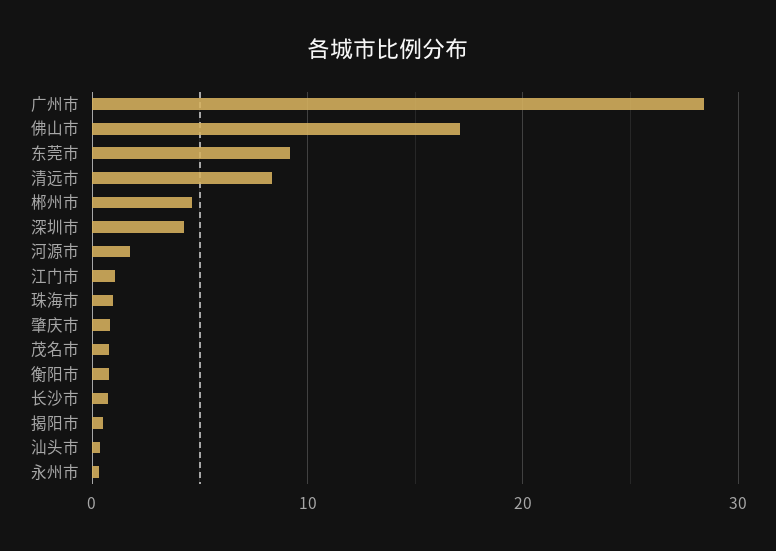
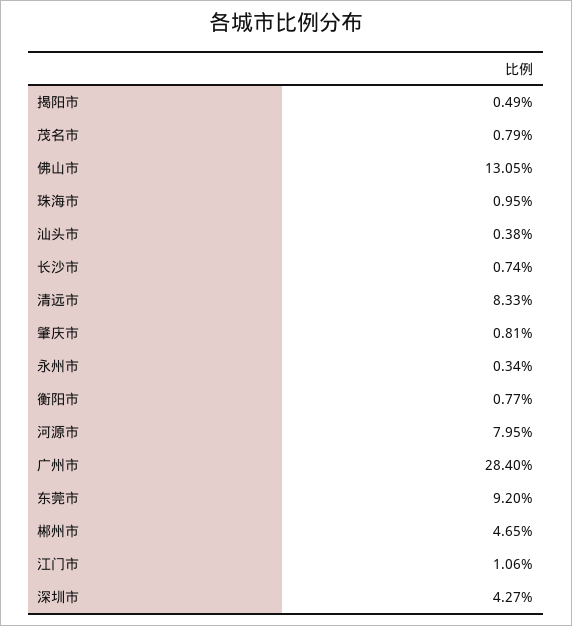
佛山市: 17 -> 13.05
河源市: 2 -> 7.95

